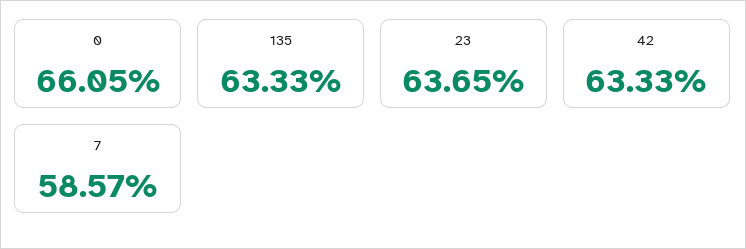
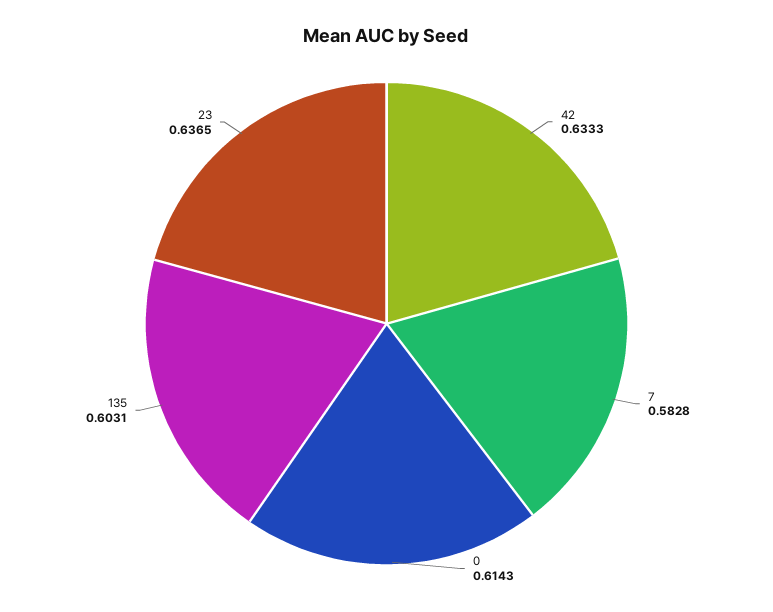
0: 0.6605 -> 0.6143
135: 0.6333 -> 0.6031
7: 0.5857 -> 0.5828

